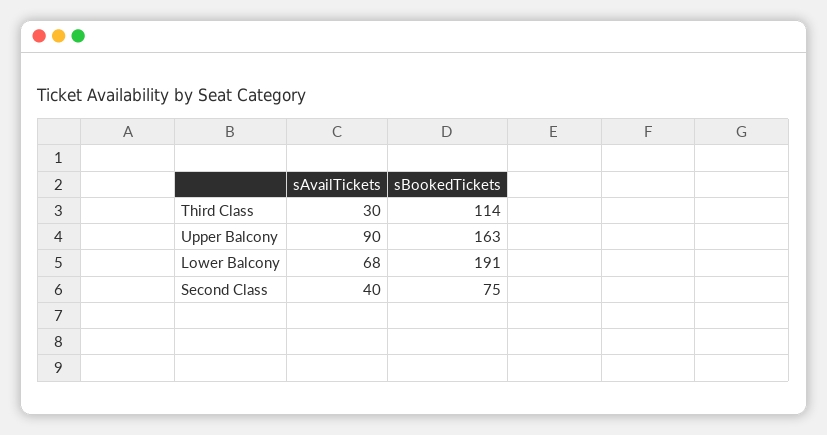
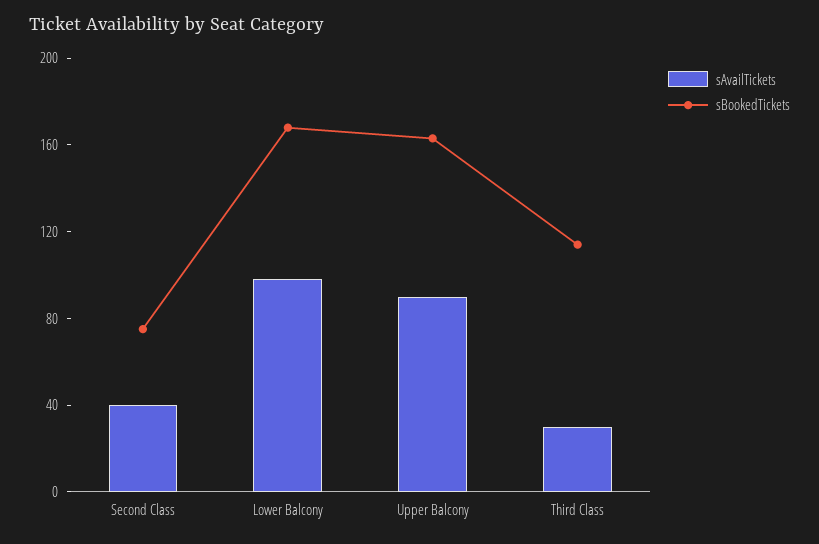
sAvailTickets, Lower Balcony: 68 -> 100
sBookedTickets, Lower Balcony: 191 -> 170

